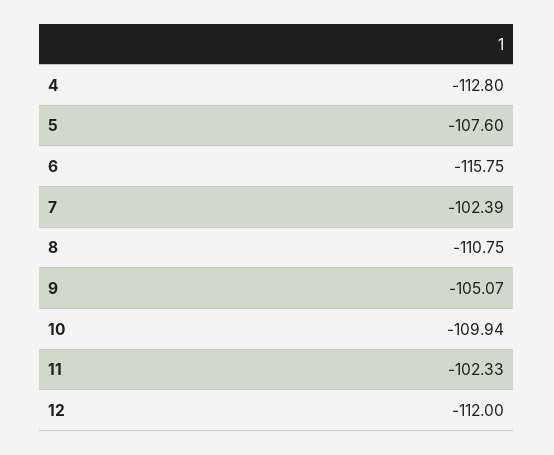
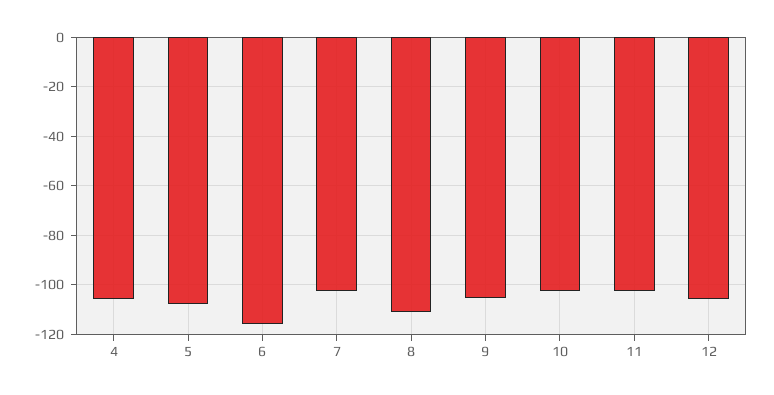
4: -112.8 -> -105
10: -109.94 -> -102.5
12: -112 -> -105

